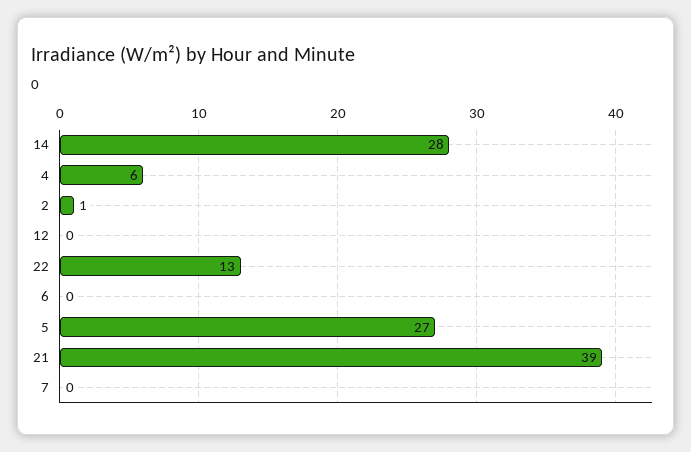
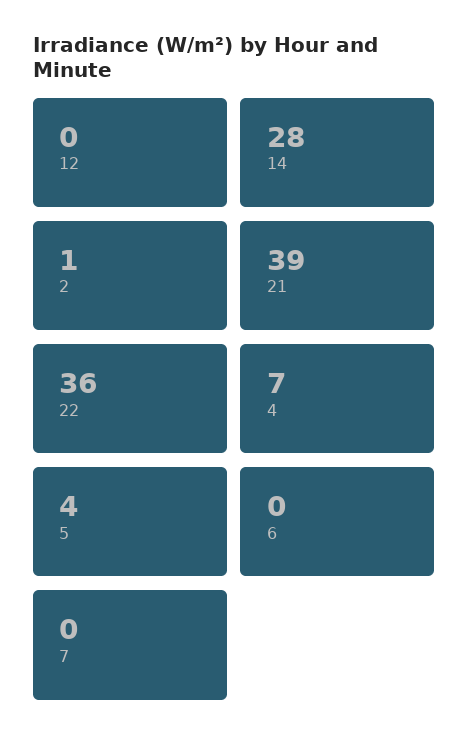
4: 6 -> 7
22: 13 -> 36
5: 27 -> 4

